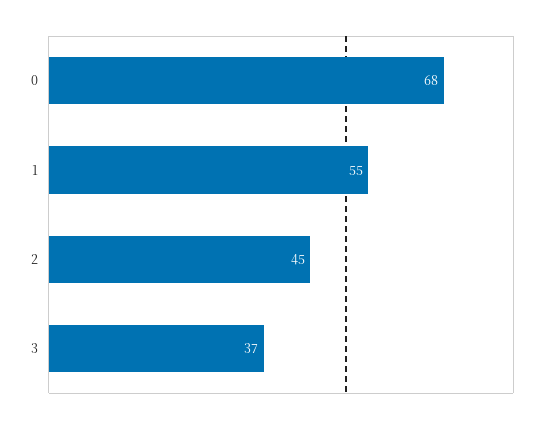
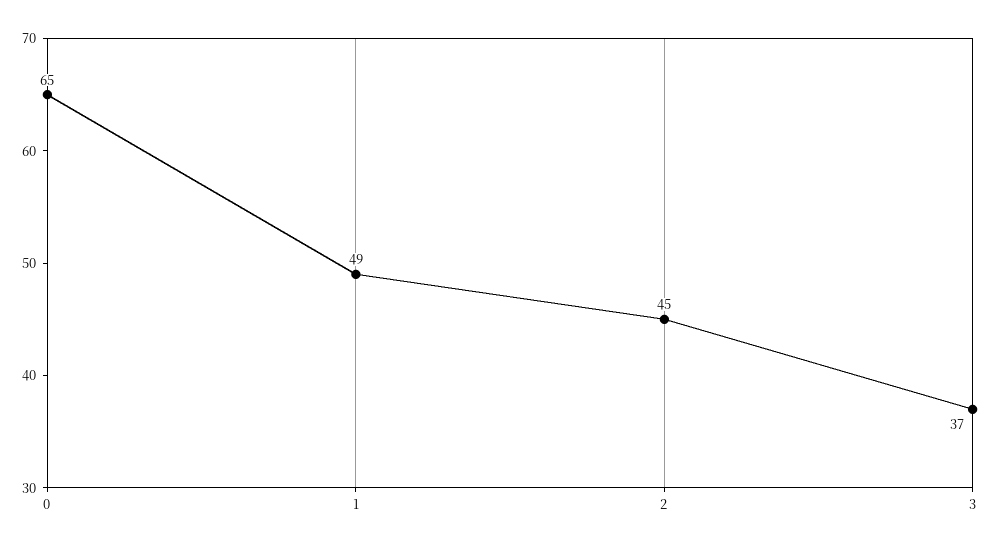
0: 68 -> 65
1: 55 -> 49

